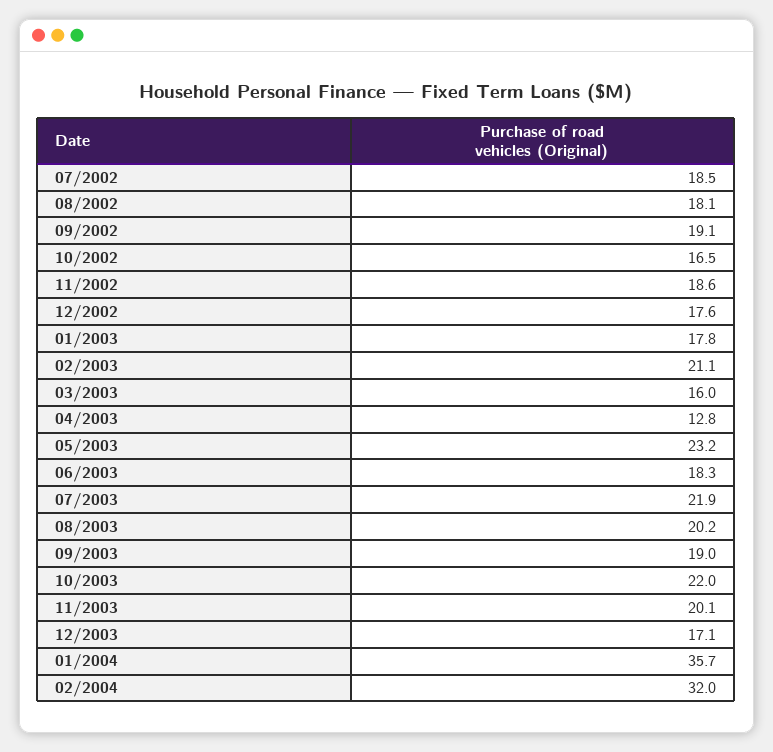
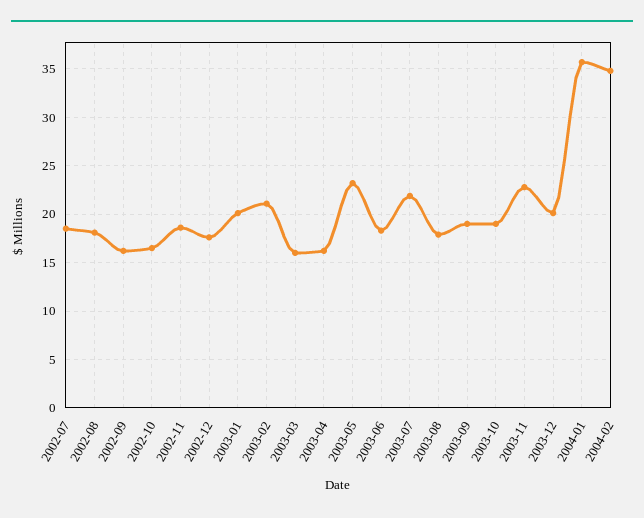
09/2002: 19.1 -> 16
01/2003: 17.8 -> 20
04/2003: 12.8 -> 16
08/2003: 20.2 -> 18
10/2003: 22 -> 19
11/2003: 20.1 -> 23
12/2003: 17.1 -> 20
02/2004: 32 -> 35

